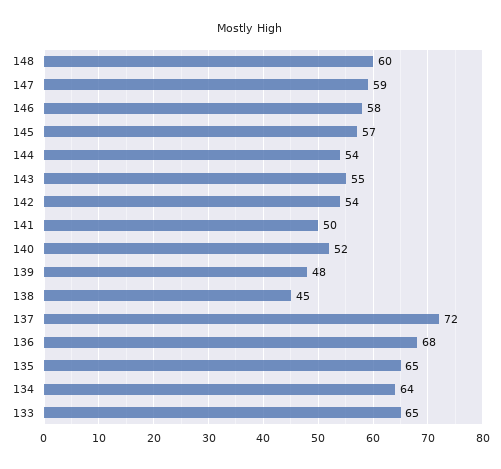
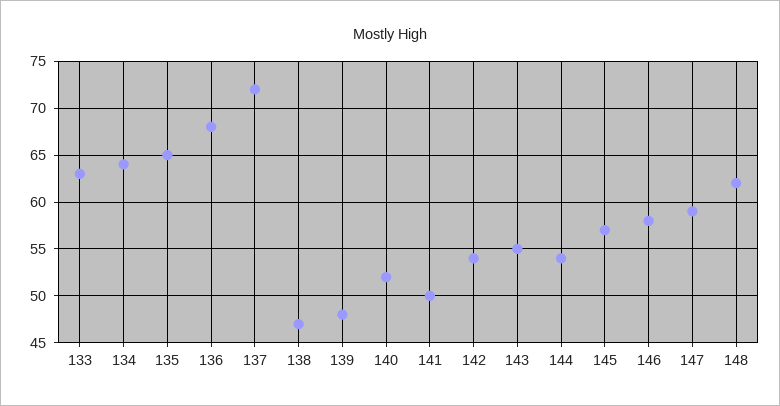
148: 60 -> 62
138: 45 -> 47
133: 65 -> 63

